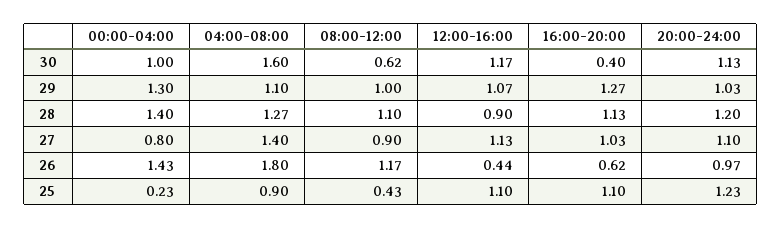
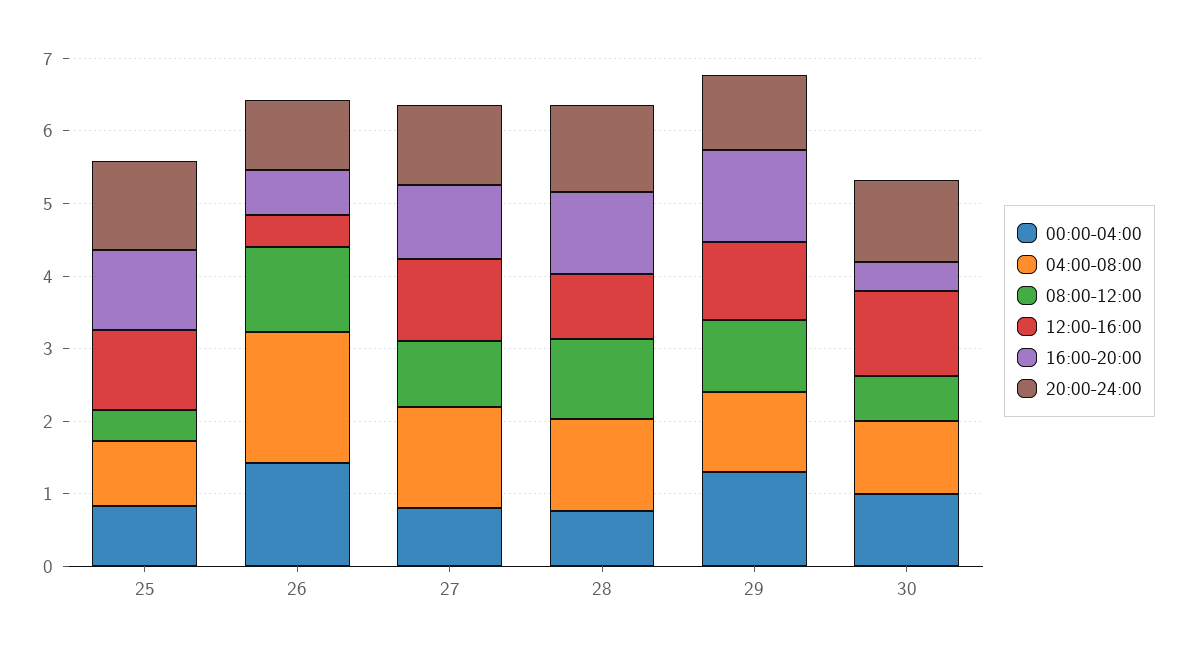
04:00-08:00, 30: 1.6 -> 1
00:00-04:00, 28: 1.4 -> 0.8
00:00-04:00, 25: 0.23 -> 0.8

